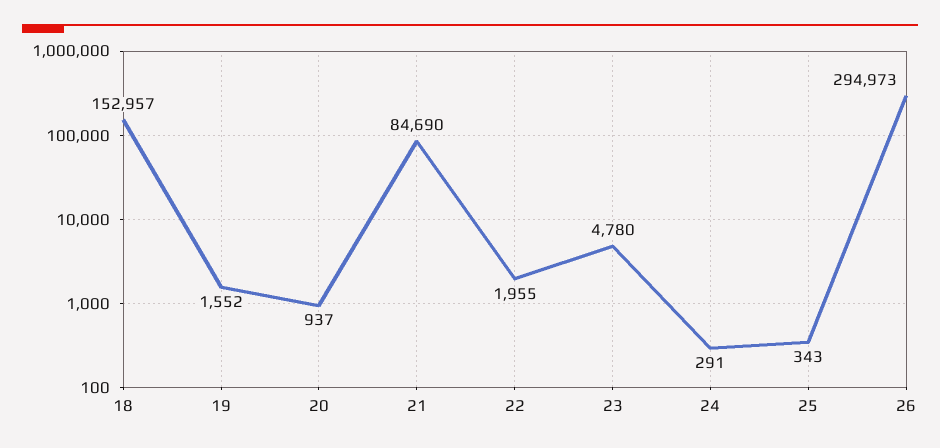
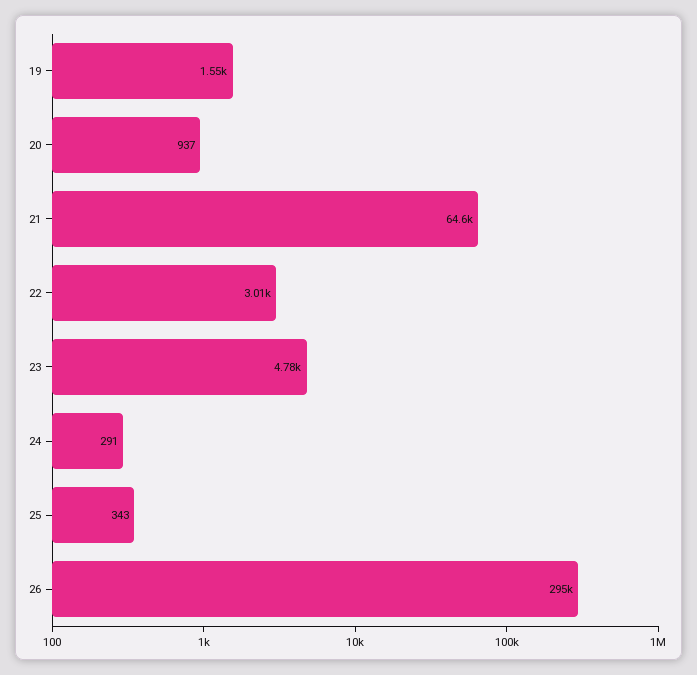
18: 152957 -> none
21: 84690 -> 64600
22: 1955 -> 3010

